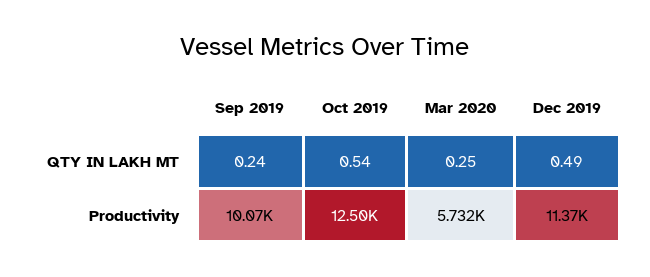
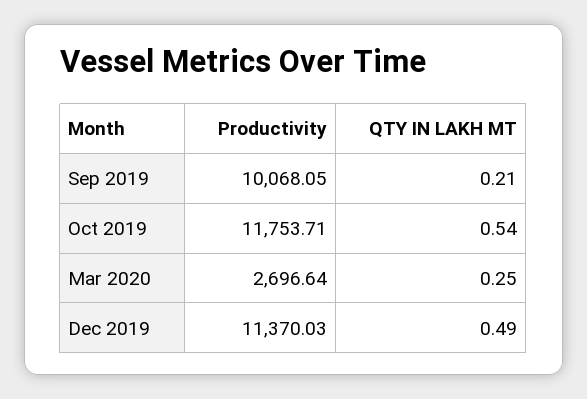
Sep 2019, QTY IN LAKH MT: 0.24 -> 0.21
Oct 2019, Productivity: 12500 -> 11753.71
Mar 2020, Productivity: 5732 -> 2696.64

